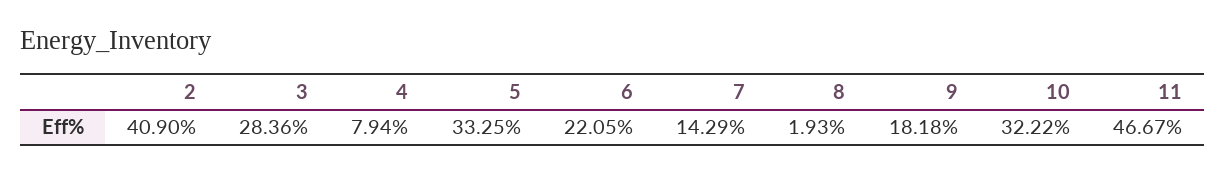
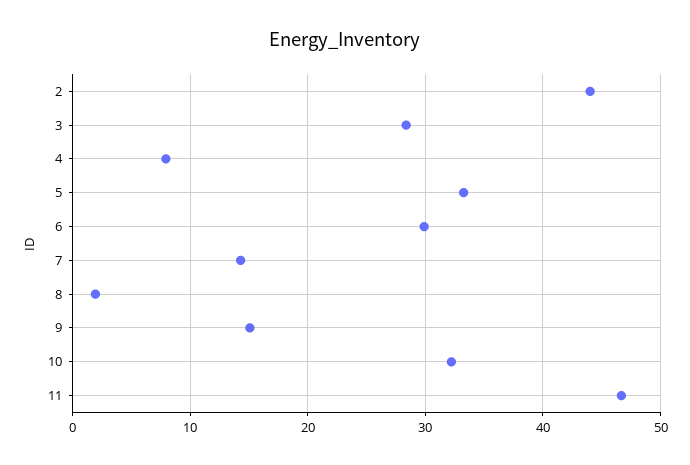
2: 40.9 -> 44
6: 22.05 -> 30
9: 18.18 -> 15

